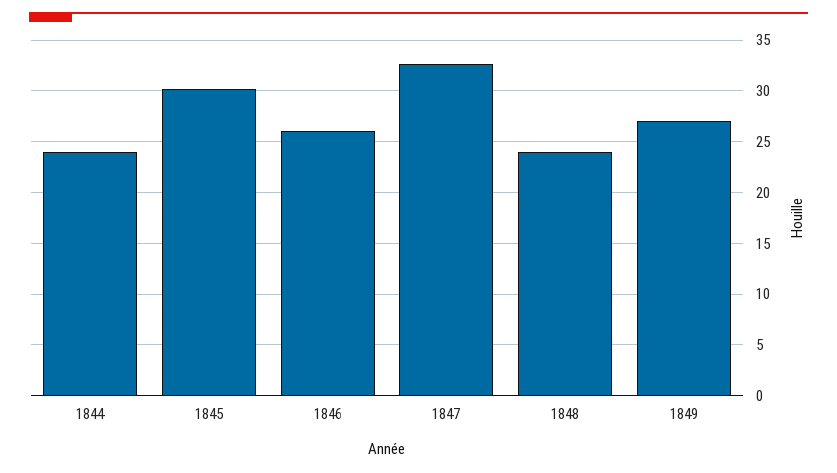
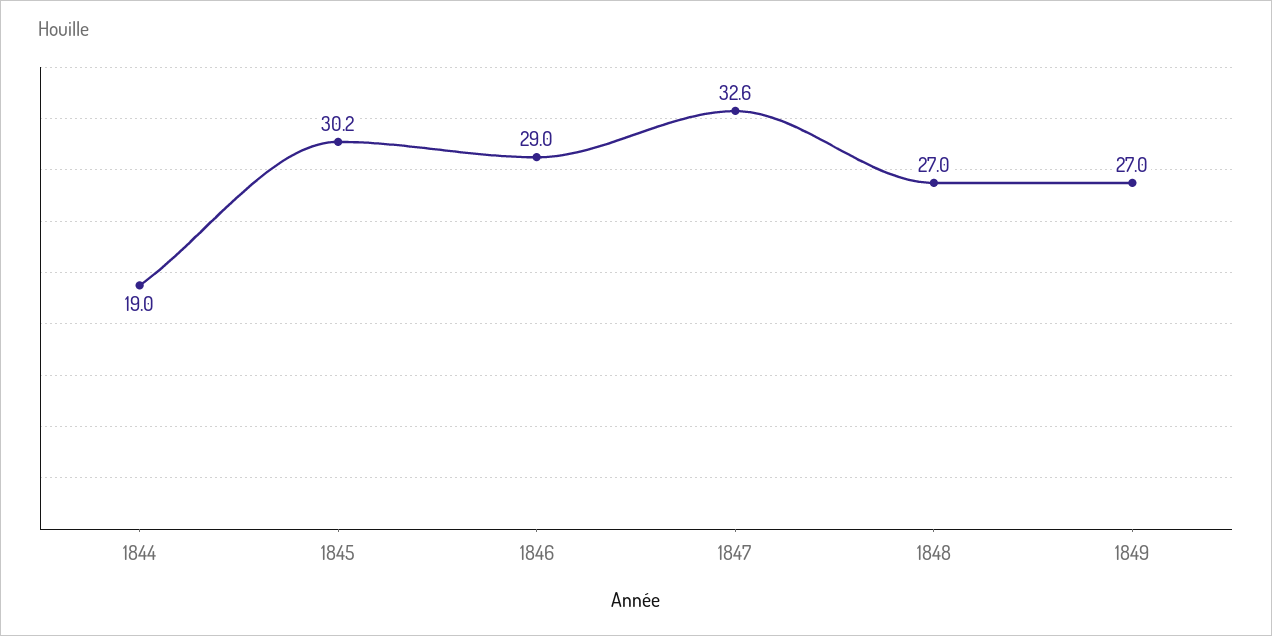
1844: 24 -> 19
1846: 26 -> 29
1848: 24 -> 27

